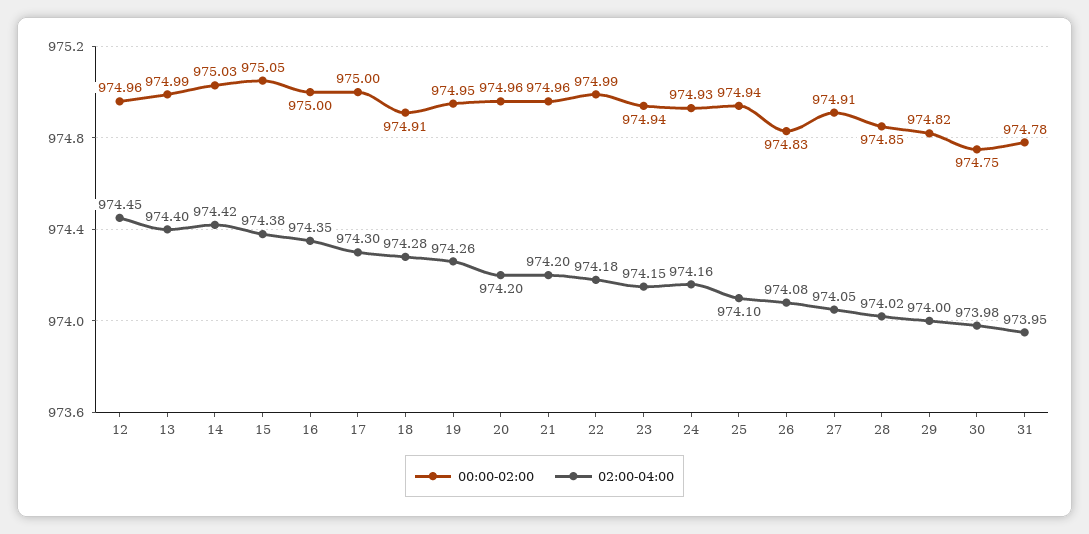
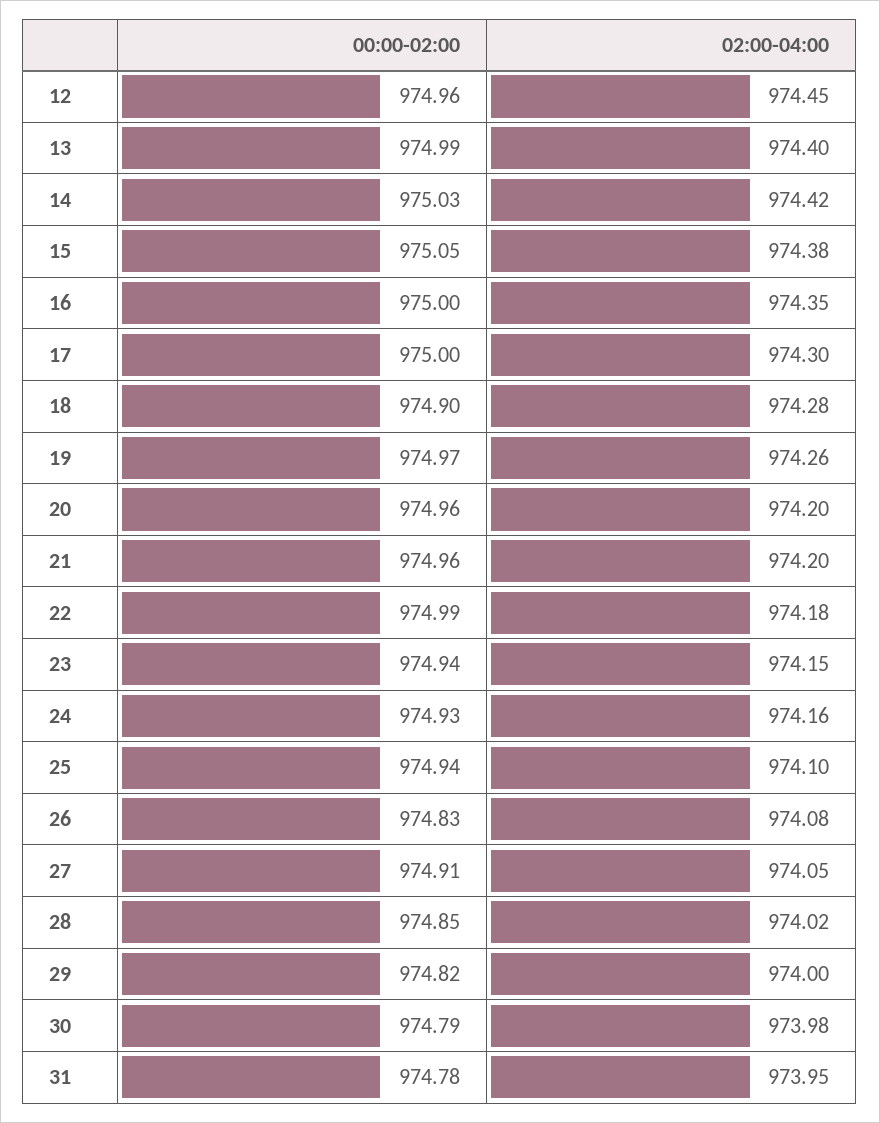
00:00-02:00, 18: 974.91 -> 974.9
00:00-02:00, 19: 974.95 -> 974.97
00:00-02:00, 30: 974.75 -> 974.79

